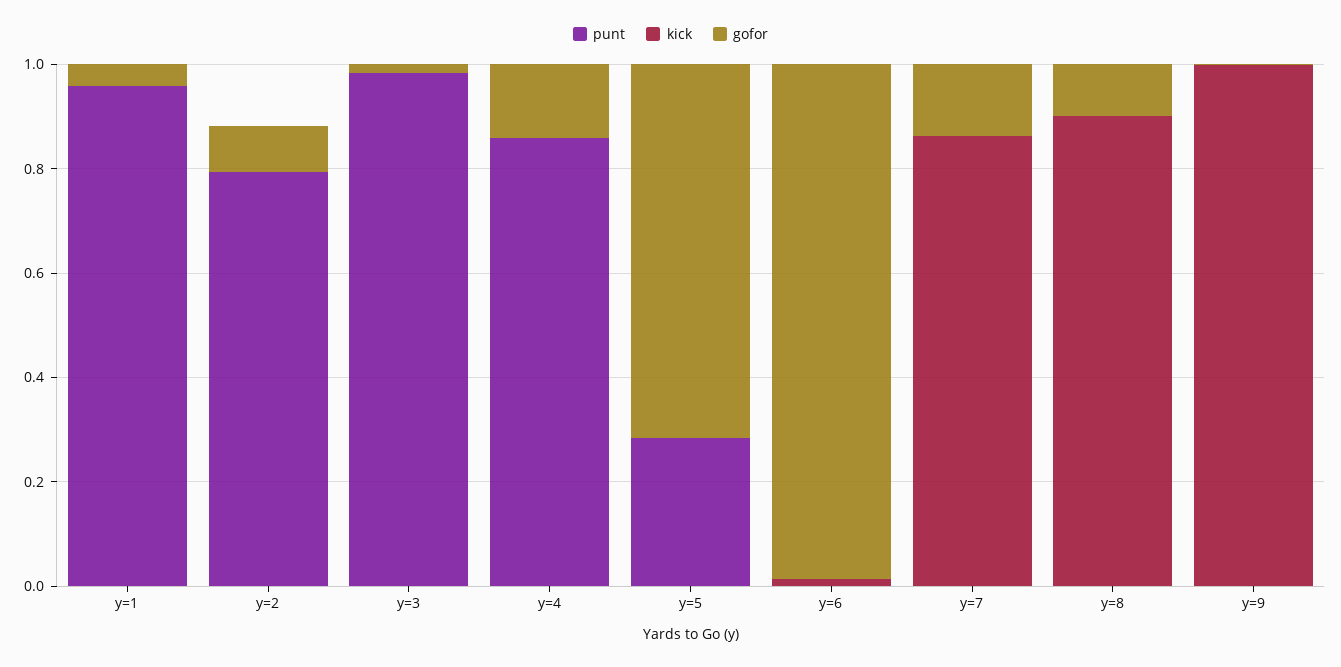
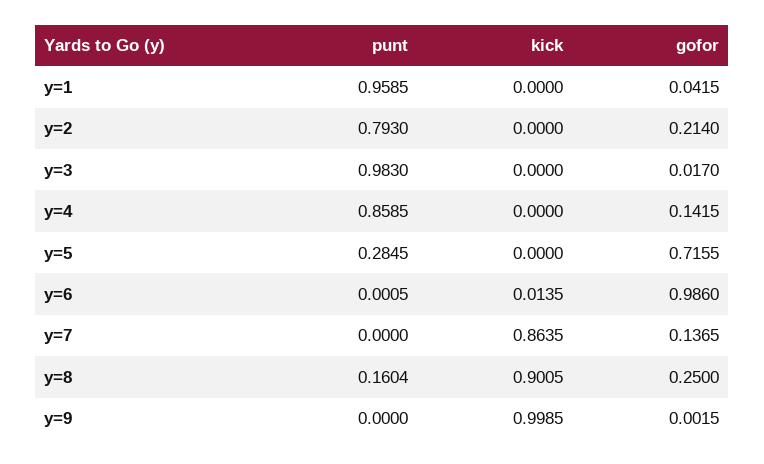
gofor, y=2: 0.1 -> 0.214
punt, y=8: 0 -> 0.1604
gofor, y=8: 0.1 -> 0.25

